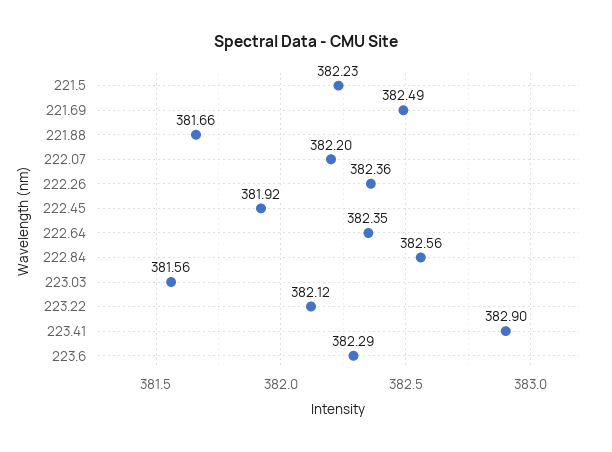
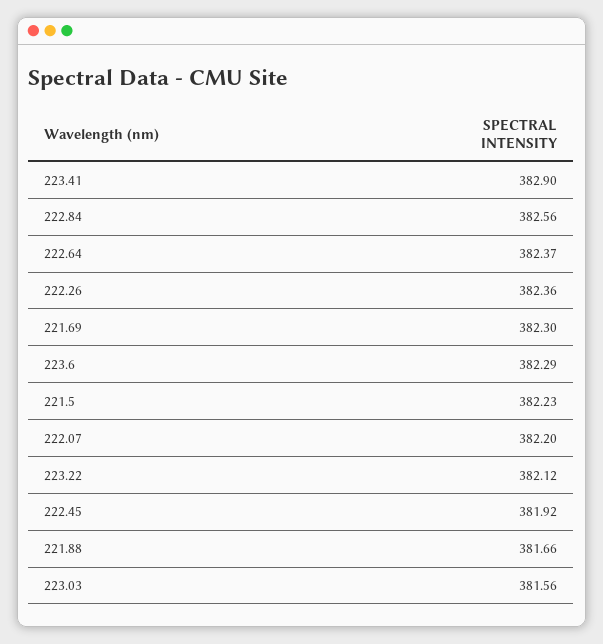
221.69: 382.49 -> 382.3
222.64: 382.35 -> 382.37

